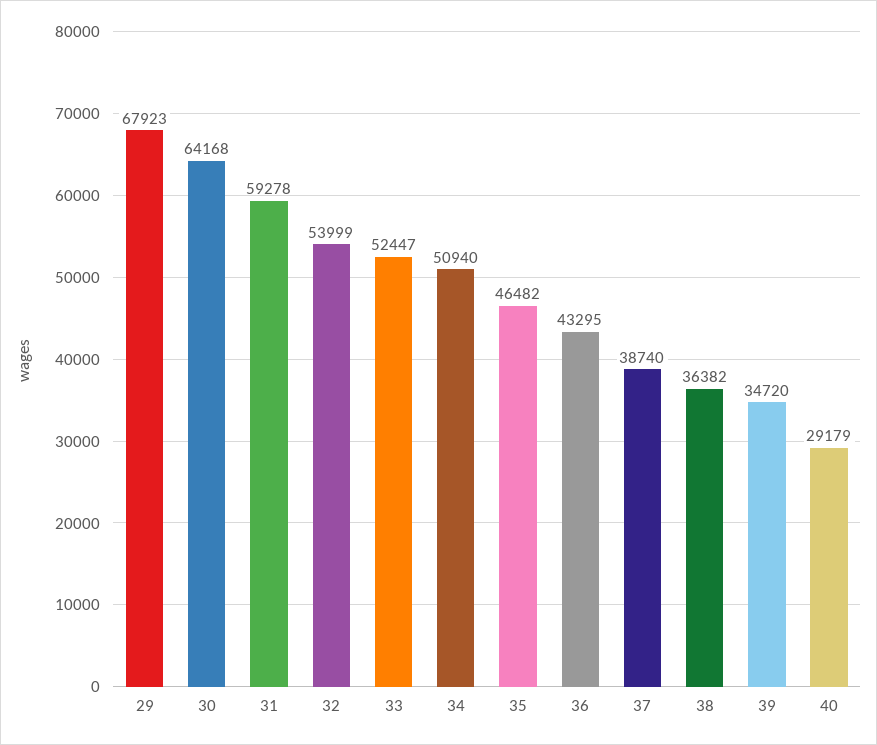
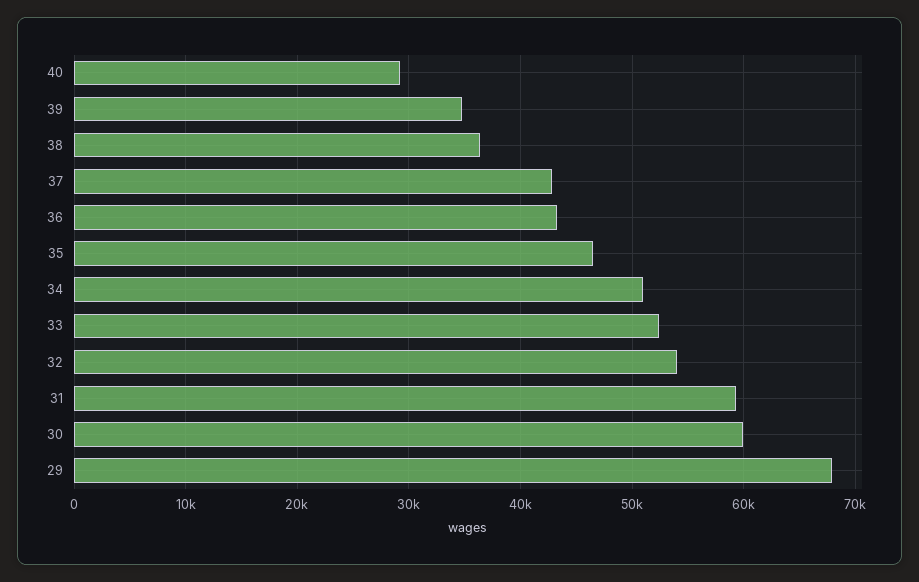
30: 64168 -> 60000
37: 38740 -> 43000

